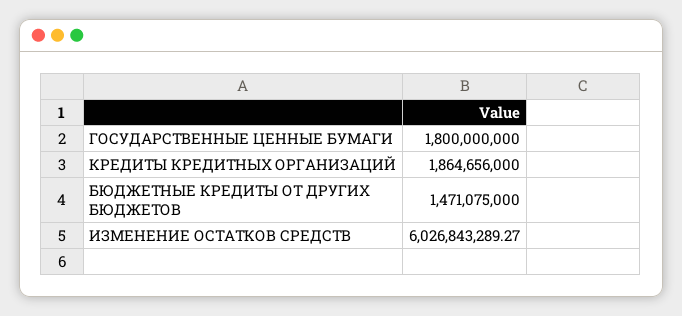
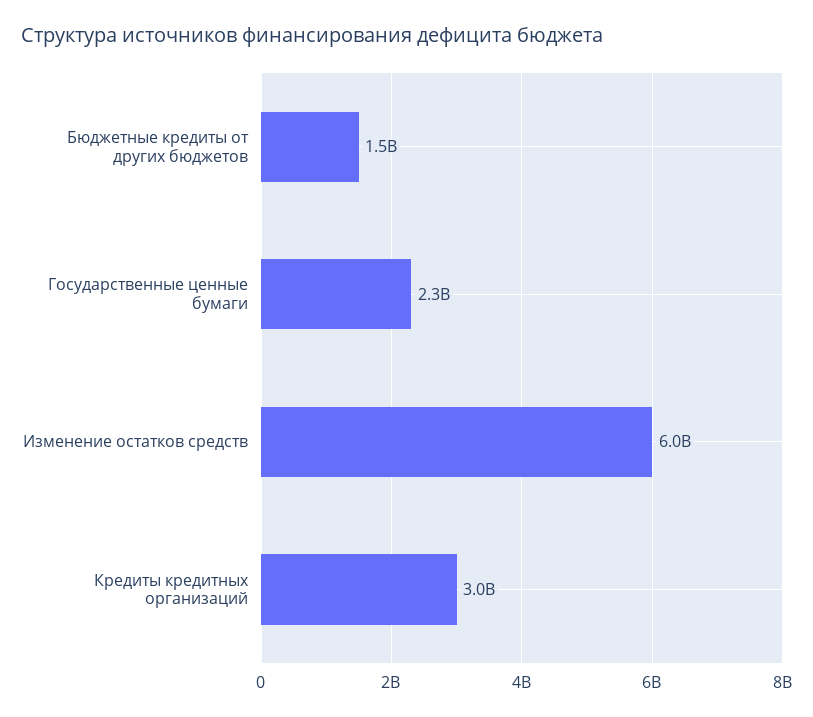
ГОСУДАРСТВЕННЫЕ ЦЕННЫЕ БУМАГИ: 1800000000 -> 2300000000
КРЕДИТЫ КРЕДИТНЫХ ОРГАНИЗАЦИЙ: 1864656000 -> 3000000000

